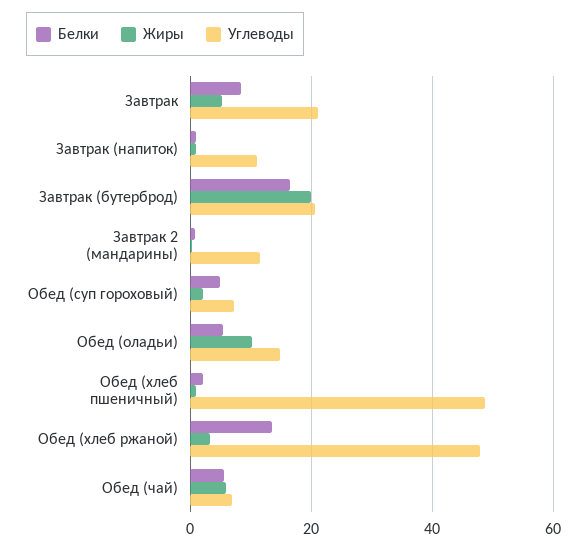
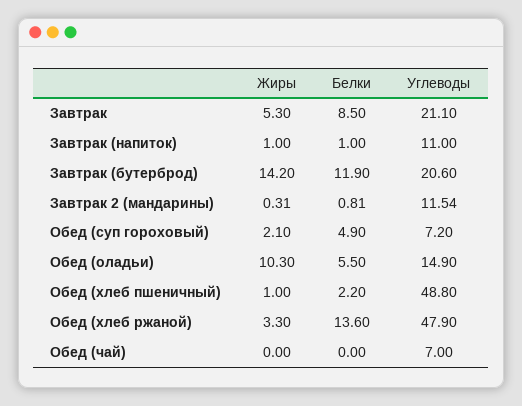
Белки, Завтрак (бутерброд): 16 -> 11.9
Жиры, Завтрак (бутерброд): 20 -> 14.2
Белки, Обед (чай): 6 -> 0
Жиры, Обед (чай): 6 -> 0

